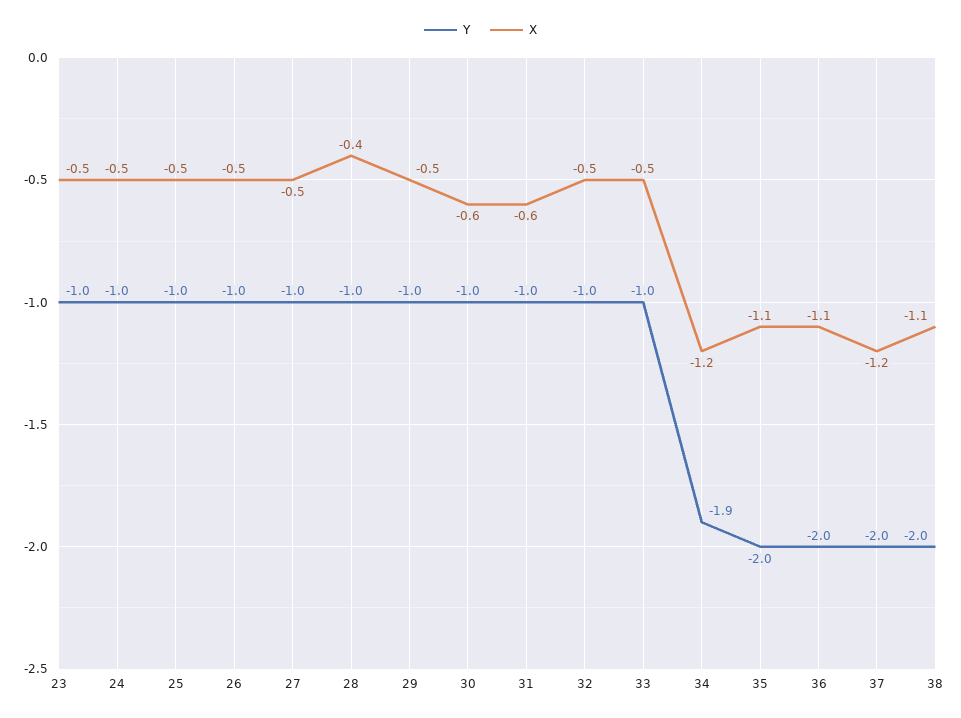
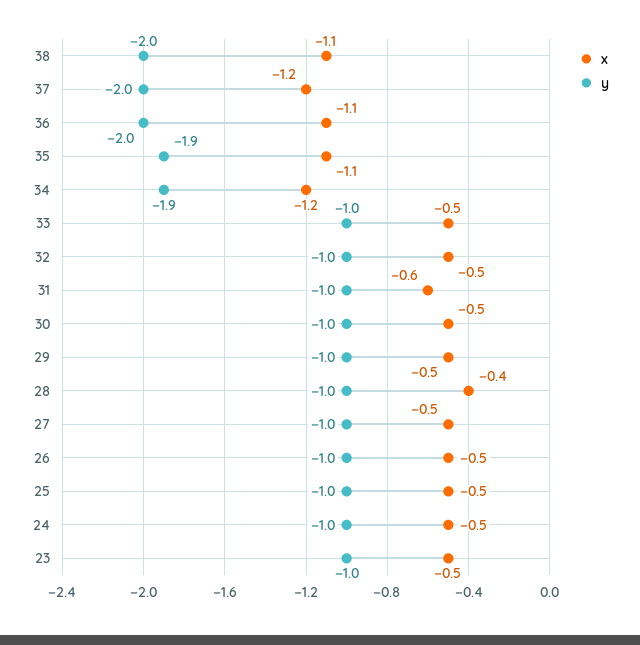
X, 30: -0.6 -> -0.5
Y, 35: -2 -> -1.9

